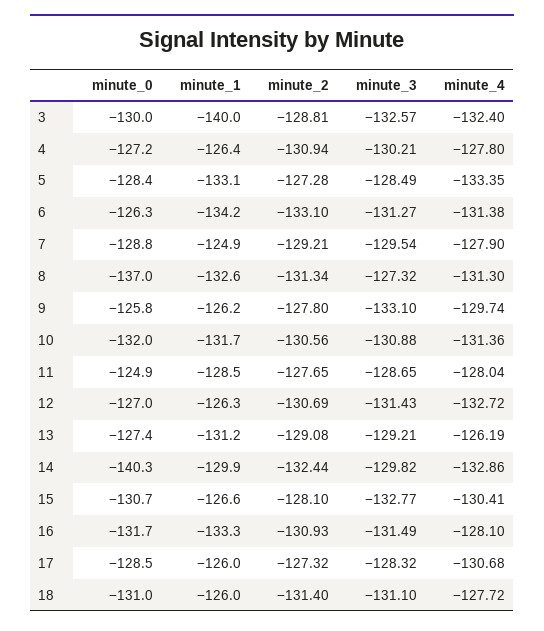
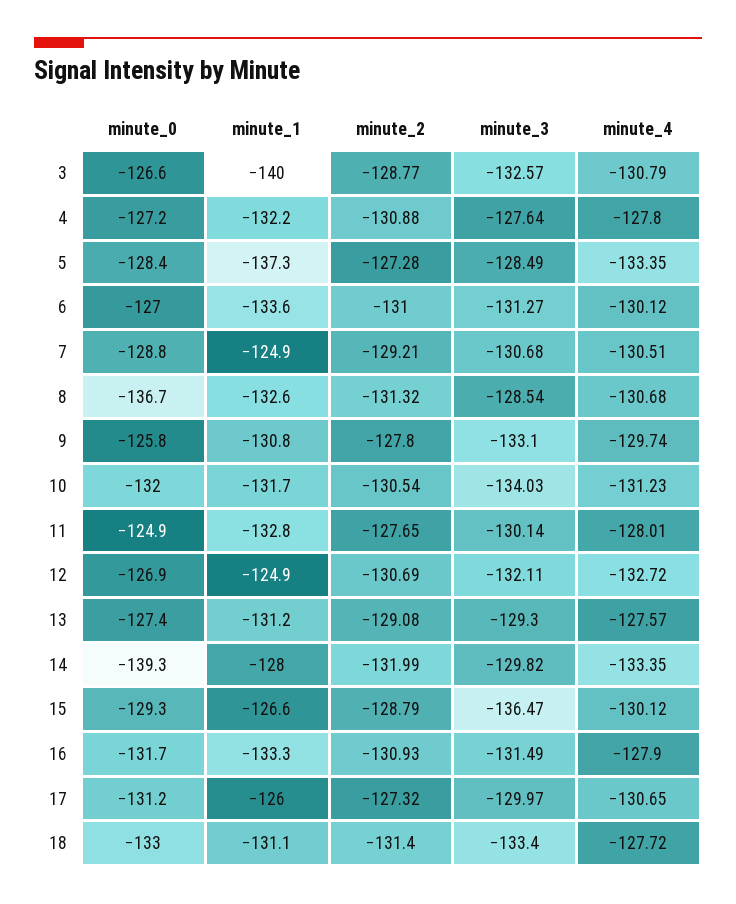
minute_0, 3: -130 -> -126.6
minute_2, 3: -128.81 -> -128.77
minute_4, 3: -132.4 -> -130.79
minute_1, 4: -126.4 -> -132.2
minute_2, 4: -130.94 -> -130.88
minute_3, 4: -130.21 -> -127.64
minute_1, 5: -133.1 -> -137.3
minute_0, 6: -126.3 -> -127
minute_1, 6: -134.2 -> -133.6
minute_2, 6: -133.1 -> -131
minute_4, 6: -131.38 -> -130.12
minute_3, 7: -129.54 -> -130.68
minute_4, 7: -127.9 -> -130.51
minute_0, 8: -137 -> -136.7
minute_2, 8: -131.34 -> -131.32
minute_3, 8: -127.32 -> -128.54
minute_4, 8: -131.3 -> -130.68
minute_1, 9: -126.2 -> -130.8
minute_2, 10: -130.56 -> -130.54
minute_3, 10: -130.88 -> -134.03
minute_4, 10: -131.36 -> -131.23
minute_1, 11: -128.5 -> -132.8
minute_3, 11: -128.65 -> -130.14
minute_4, 11: -128.04 -> -128.01
minute_0, 12: -127 -> -126.9
minute_1, 12: -126.3 -> -124.9
minute_3, 12: -131.43 -> -132.11
minute_3, 13: -129.21 -> -129.3
minute_4, 13: -126.19 -> -127.57
minute_0, 14: -140.3 -> -139.3
minute_1, 14: -129.9 -> -128
minute_2, 14: -132.44 -> -131.99
minute_4, 14: -132.86 -> -133.35
minute_0, 15: -130.7 -> -129.3
minute_2, 15: -128.1 -> -128.79
minute_3, 15: -132.77 -> -136.47
minute_4, 15: -130.41 -> -130.12
minute_4, 16: -128.1 -> -127.9
minute_0, 17: -128.5 -> -131.2
minute_3, 17: -128.32 -> -129.97
minute_4, 17: -130.68 -> -130.65
minute_0, 18: -131 -> -133
minute_1, 18: -126 -> -131.1
minute_3, 18: -131.1 -> -133.4

